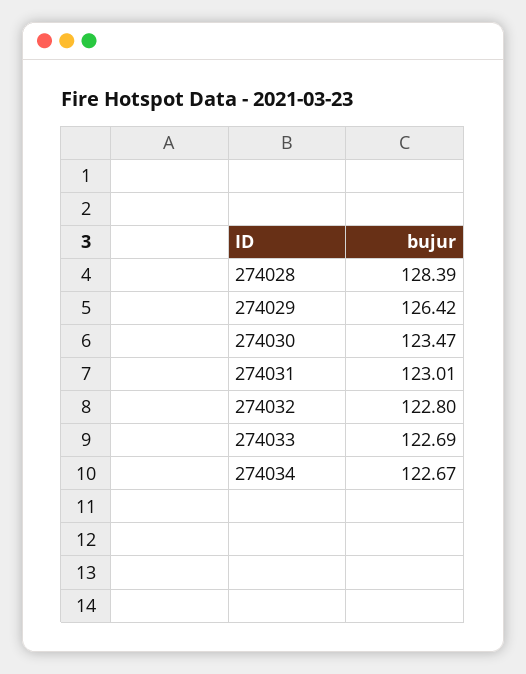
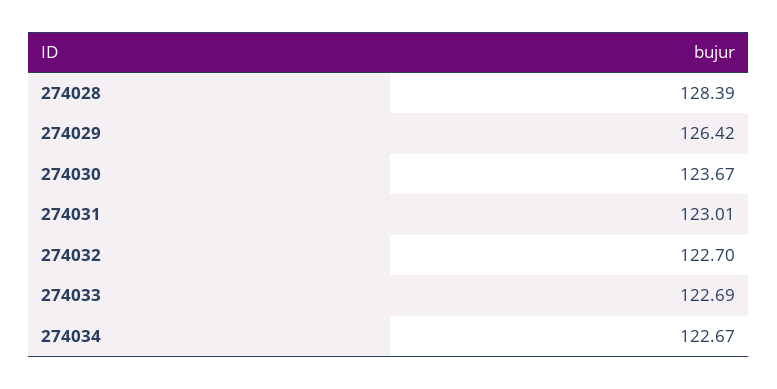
274030: 123.47 -> 123.67
274032: 122.8 -> 122.7

